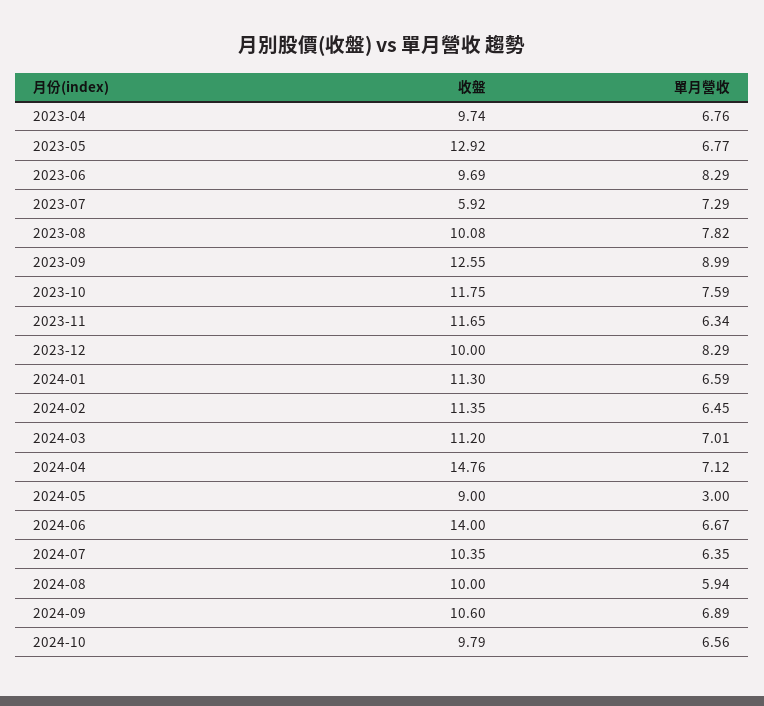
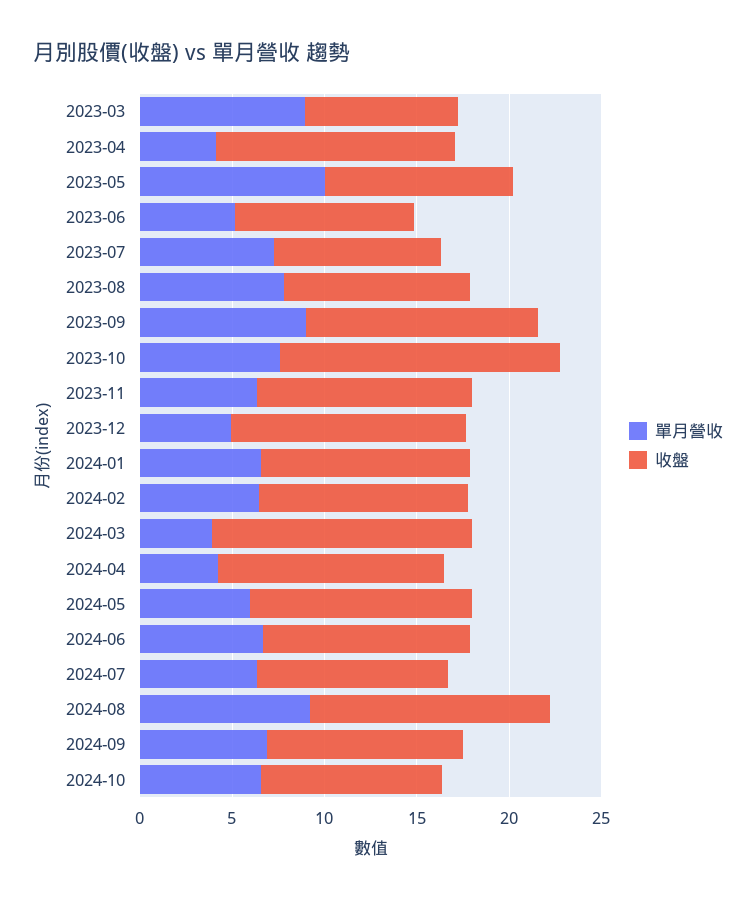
收盤, 2023-04: 9.74 -> 13
單月營收, 2023-04: 6.76 -> 4
收盤, 2023-05: 12.92 -> 10
單月營收, 2023-05: 6.77 -> 10
單月營收, 2023-06: 8.29 -> 5
收盤, 2023-07: 5.92 -> 9
收盤, 2023-10: 11.75 -> 15
收盤, 2023-12: 10 -> 13
單月營收, 2023-12: 8.29 -> 5
收盤, 2024-03: 11.2 -> 14
單月營收, 2024-03: 7.01 -> 4
收盤, 2024-04: 14.76 -> 12
單月營收, 2024-04: 7.12 -> 4
收盤, 2024-05: 9 -> 12
單月營收, 2024-05: 3 -> 6
收盤, 2024-06: 14 -> 11
收盤, 2024-08: 10 -> 13
單月營收, 2024-08: 5.94 -> 9
單月營收, 2023-03: none -> 9
收盤, 2023-03: none -> 8

